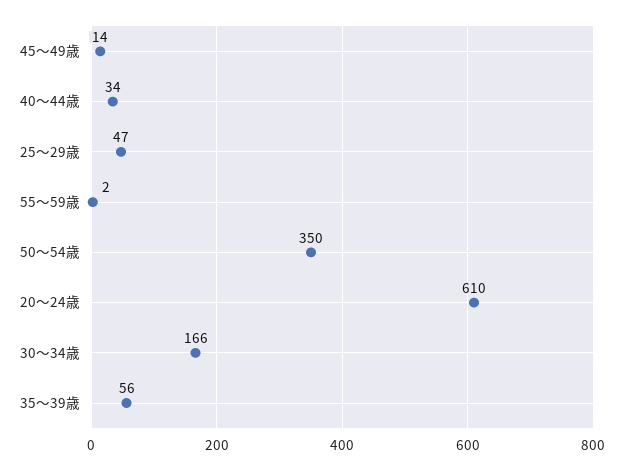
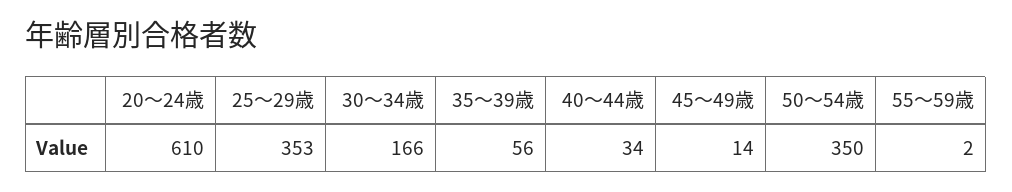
25～29歳: 47 -> 353

